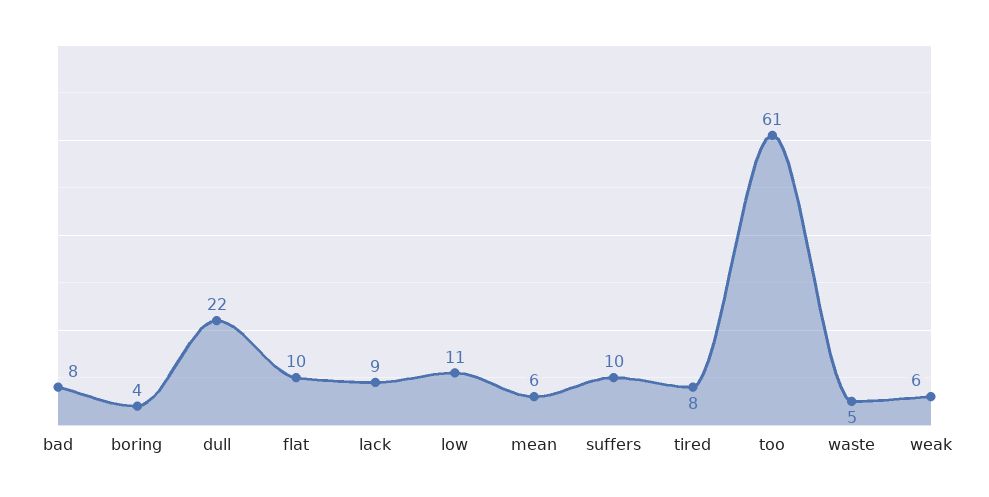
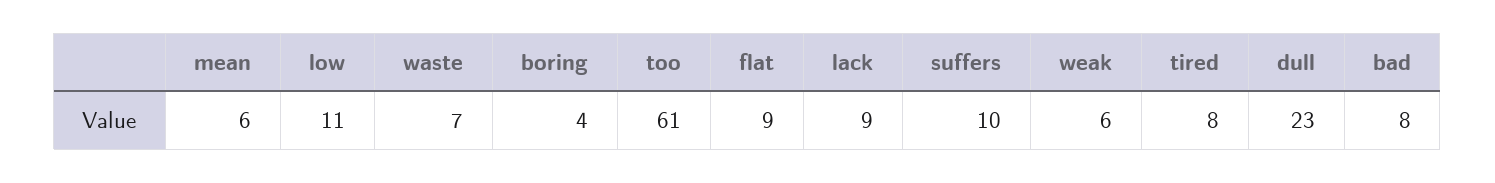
dull: 22 -> 23
flat: 10 -> 9
waste: 5 -> 7

